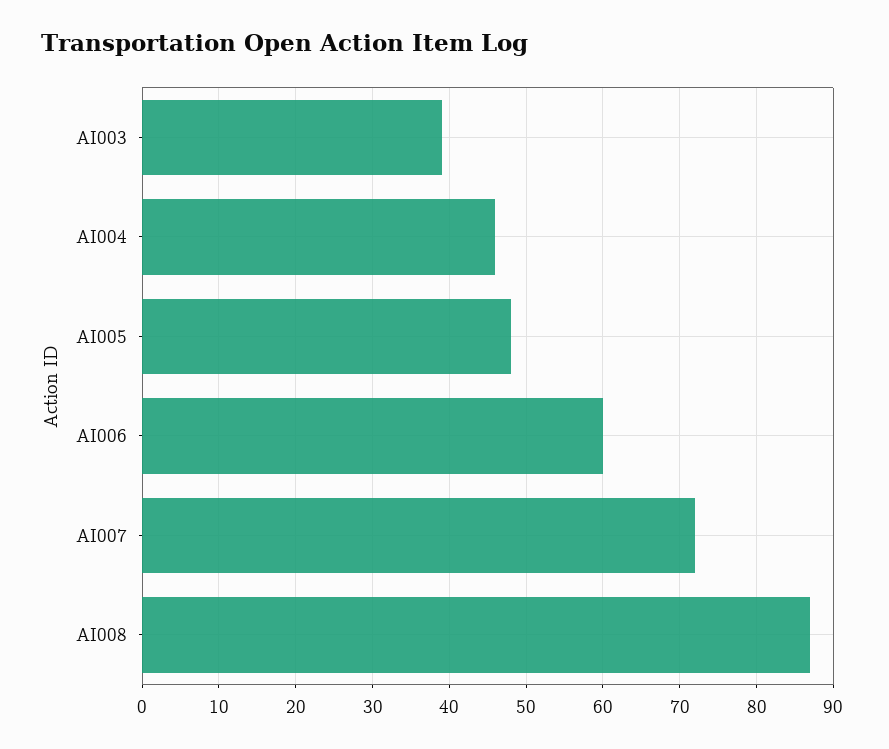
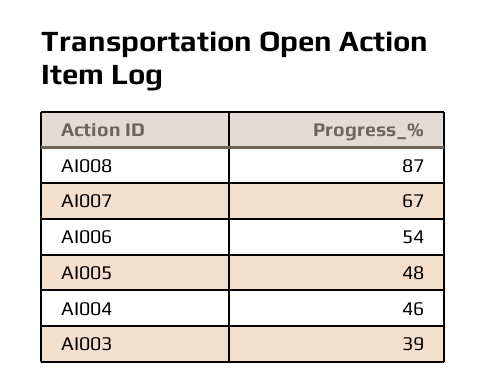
AI006: 60 -> 54
AI007: 72 -> 67

